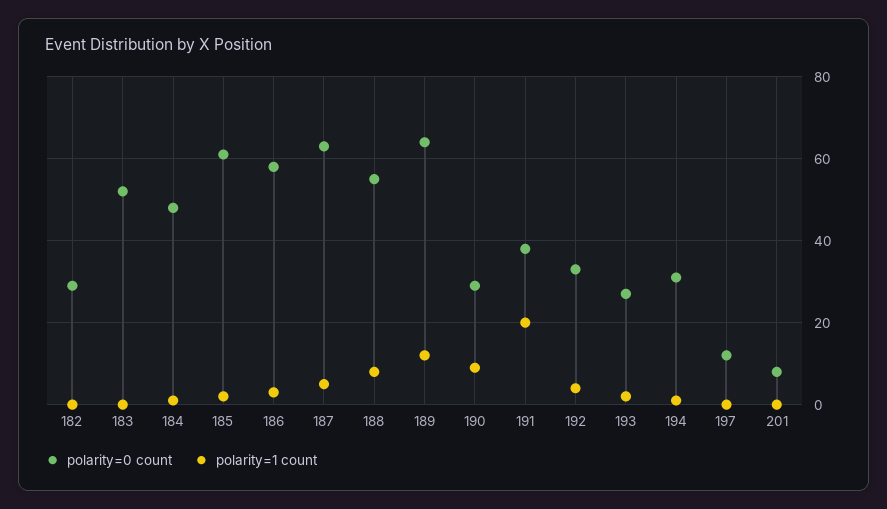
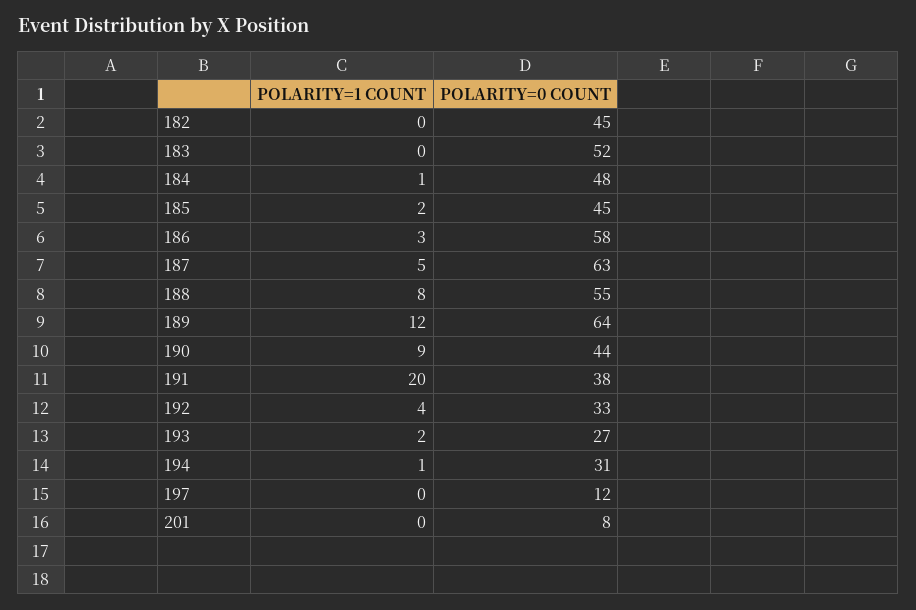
polarity=0 count, 182: 30 -> 45
polarity=0 count, 185: 60 -> 45
polarity=0 count, 190: 30 -> 44

